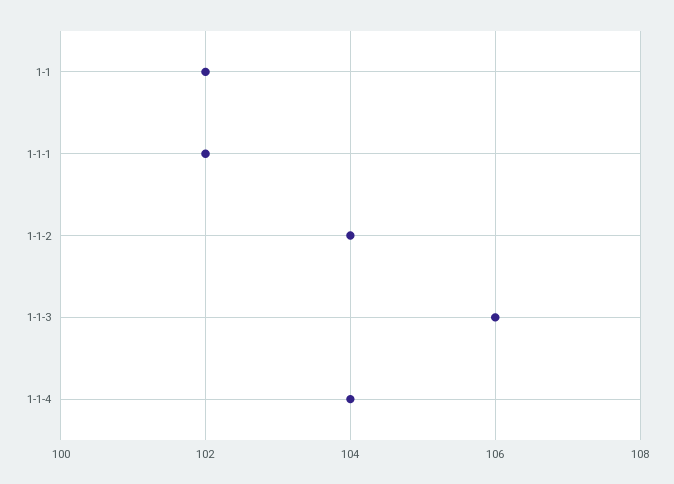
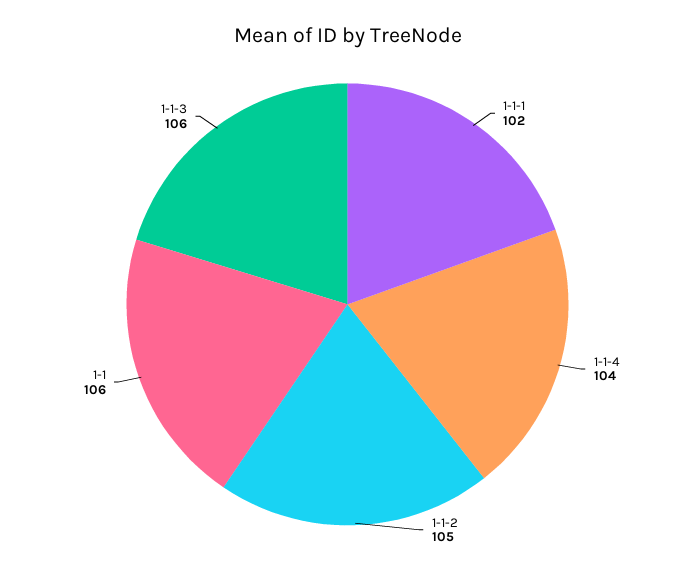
1-1: 102 -> 106
1-1-2: 104 -> 105

